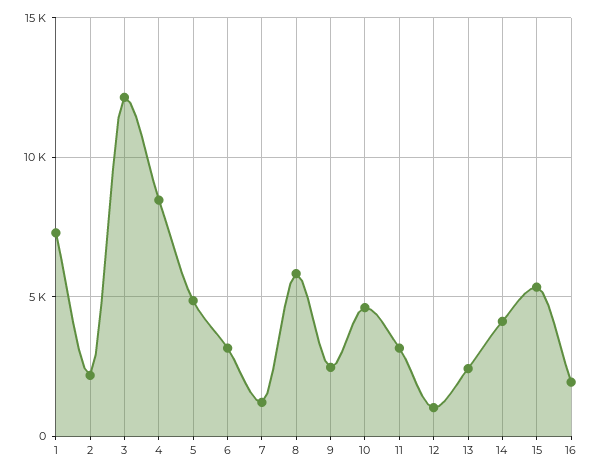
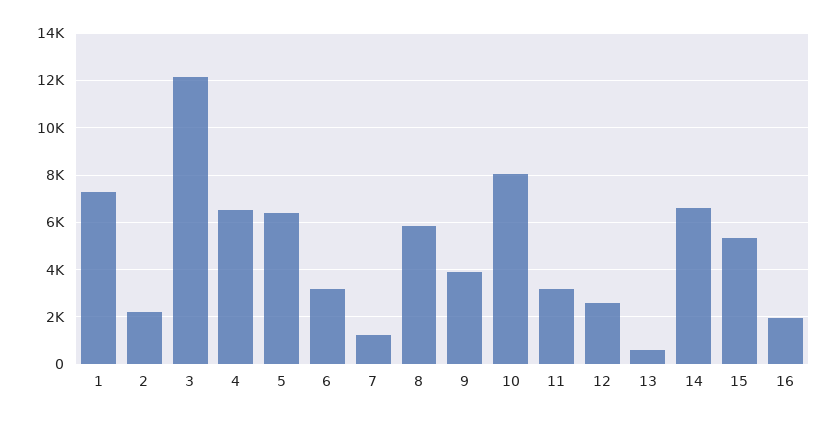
4: 8500 -> 6500
5: 5000 -> 6500
9: 2500 -> 4000
10: 4500 -> 8000
12: 1000 -> 2500
13: 2500 -> 500
14: 4000 -> 6500

